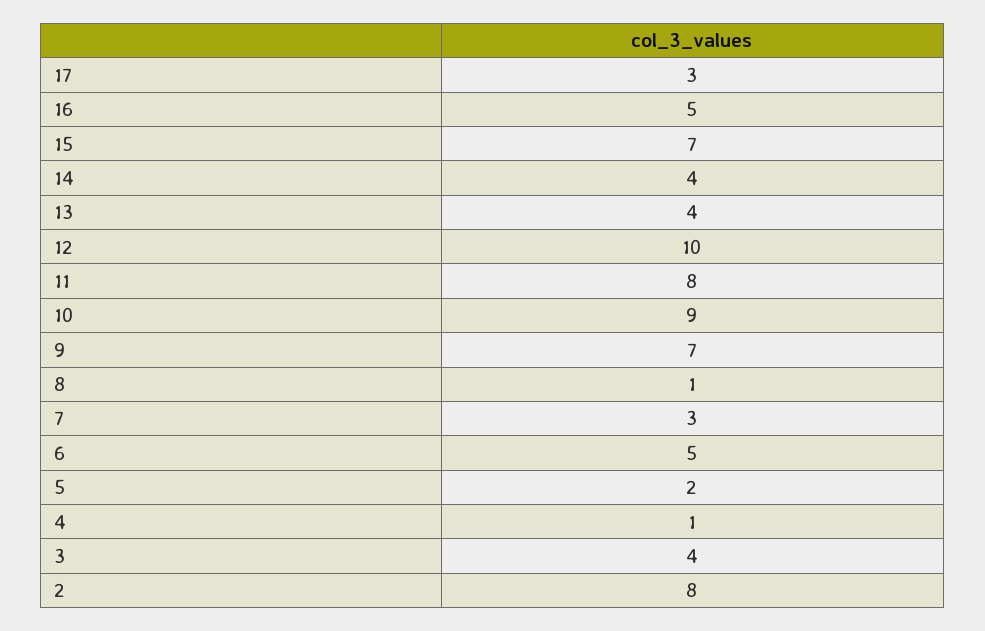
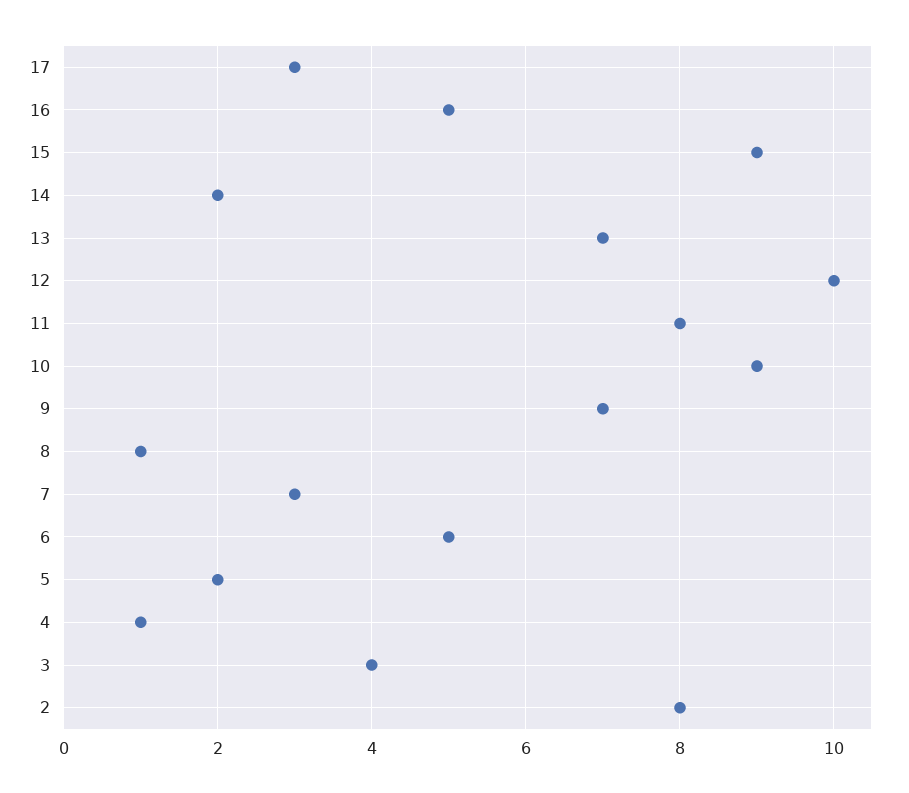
15: 7 -> 9
14: 4 -> 2
13: 4 -> 7

